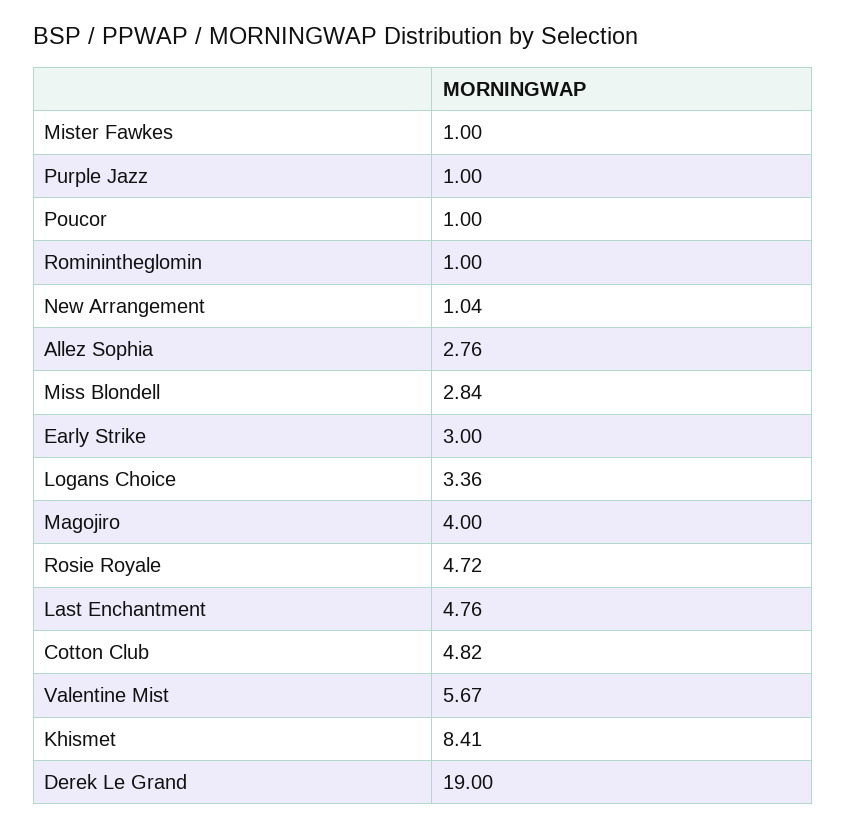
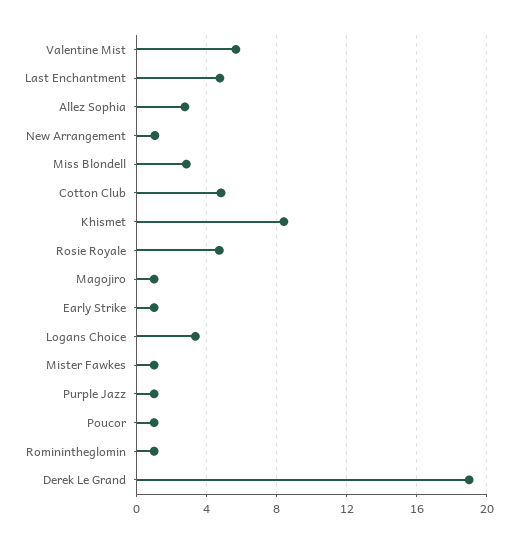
Early Strike: 3 -> 1
Magojiro: 4 -> 1

